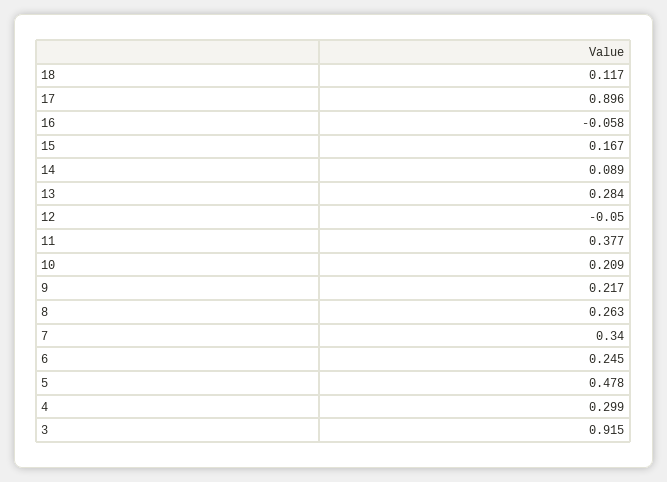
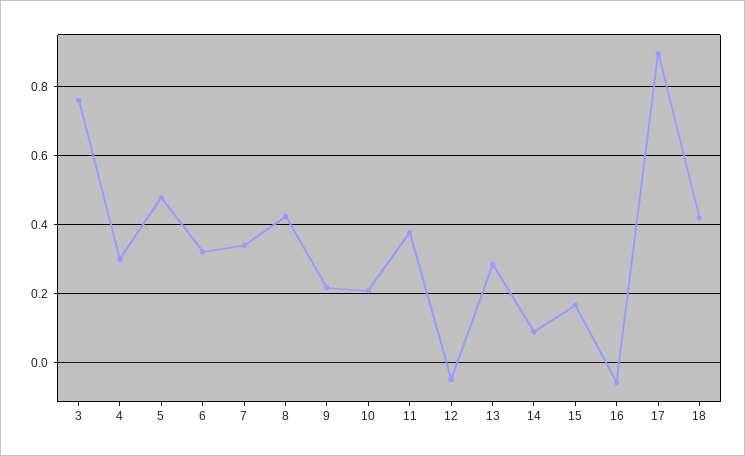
18: 0.117 -> 0.42
8: 0.263 -> 0.42
6: 0.245 -> 0.32
3: 0.915 -> 0.76

